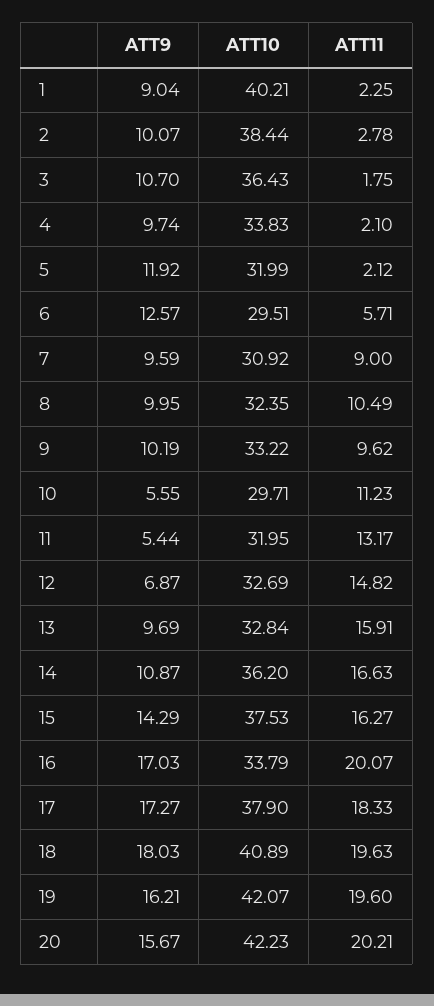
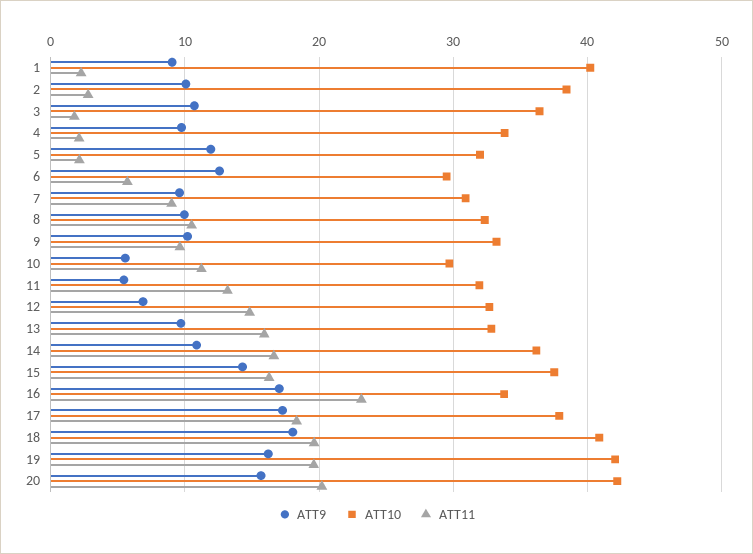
ATT11, 16: 20.07 -> 23

